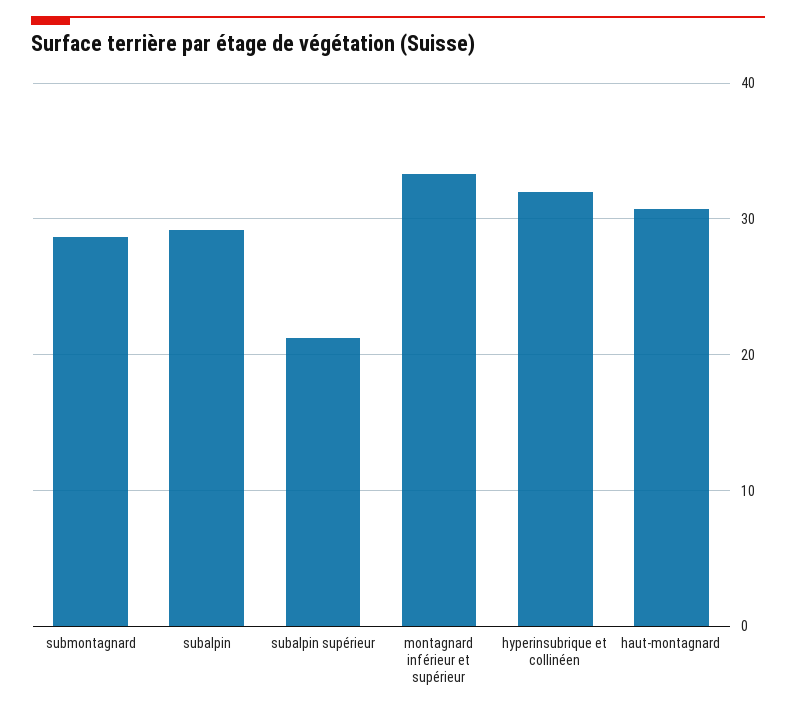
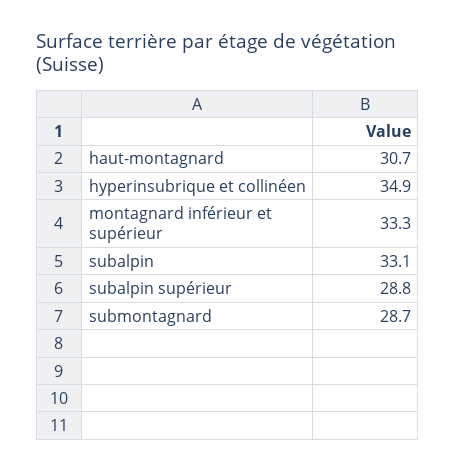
subalpin: 29 -> 33.1
subalpin supérieur: 21 -> 28.8
hyperinsubrique et collinéen: 32 -> 34.9

